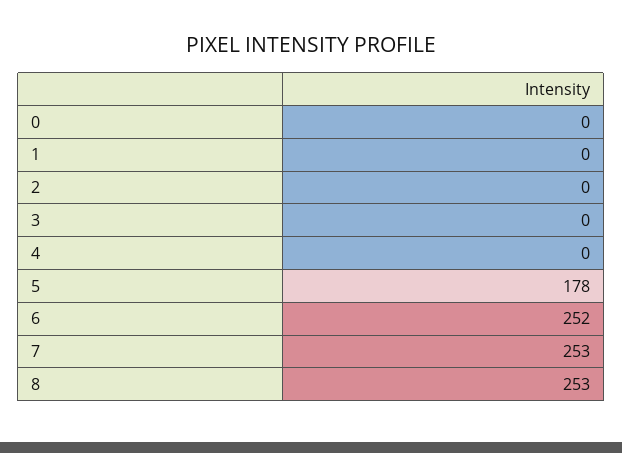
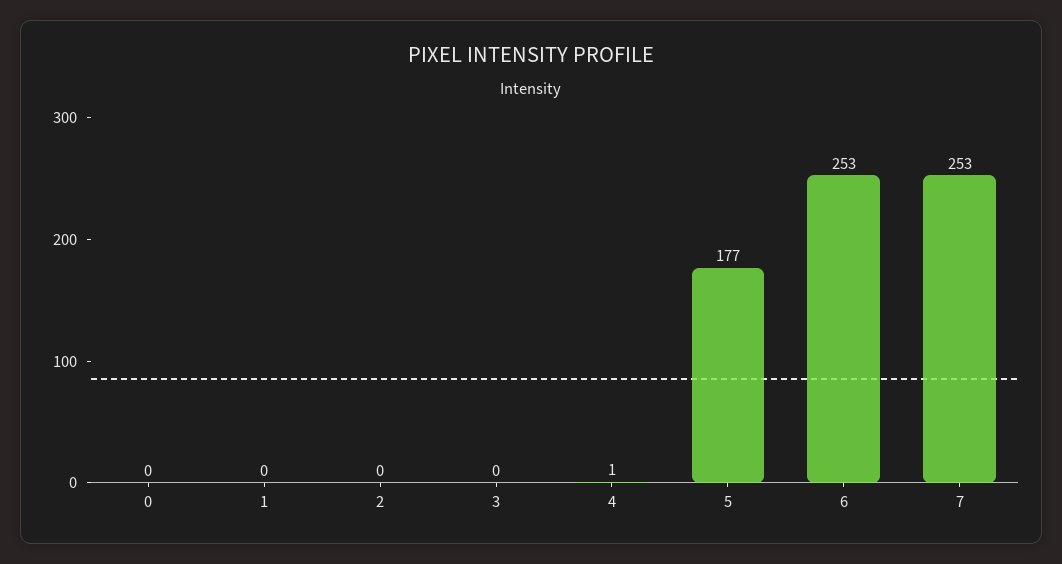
4: 0 -> 1
5: 178 -> 177
6: 252 -> 253
8: 253 -> none

